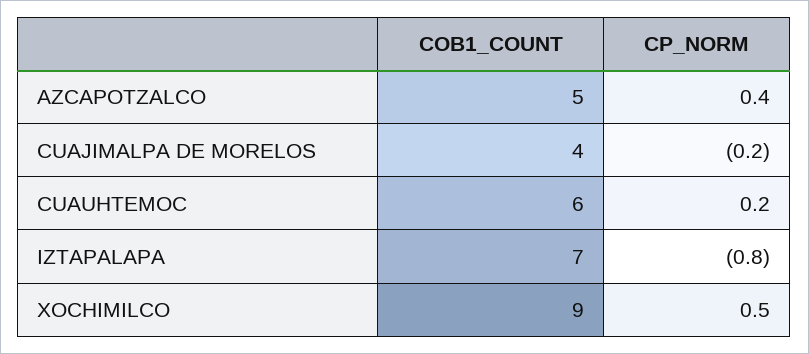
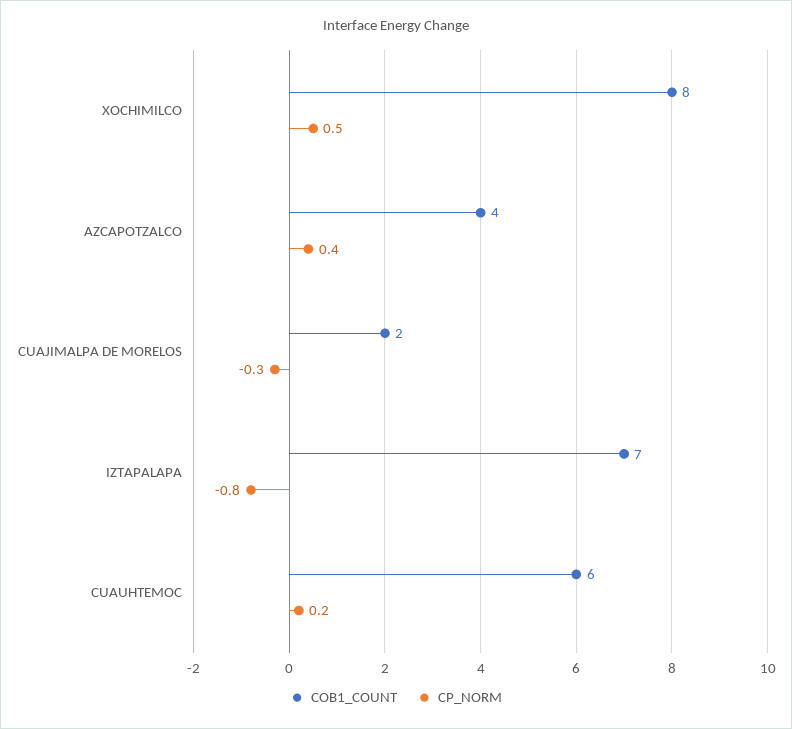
COB1_COUNT, AZCAPOTZALCO: 5 -> 4
COB1_COUNT, CUAJIMALPA DE MORELOS: 4 -> 2
CP_NORM, CUAJIMALPA DE MORELOS: -0.2 -> -0.3
COB1_COUNT, XOCHIMILCO: 9 -> 8

